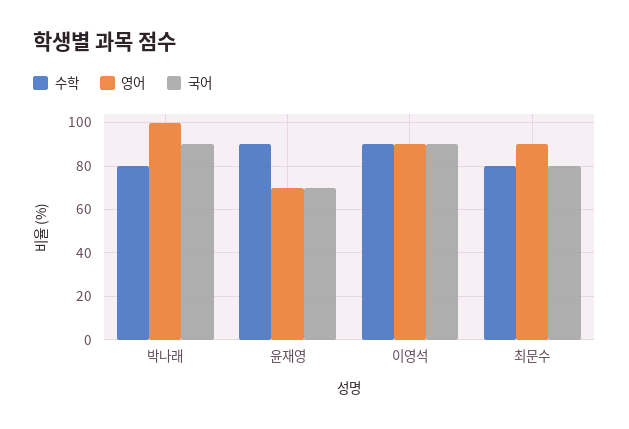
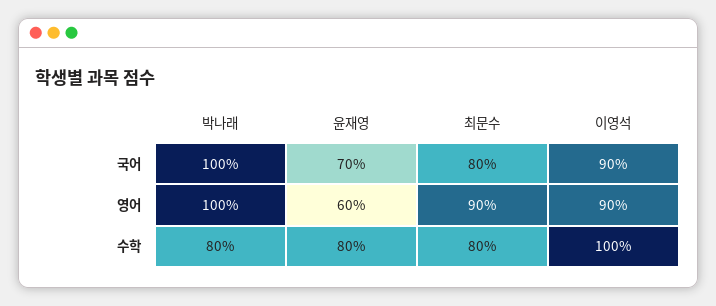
국어, 박나래: 90 -> 100
수학, 윤재영: 90 -> 80
영어, 윤재영: 70 -> 60
수학, 이영석: 90 -> 100

